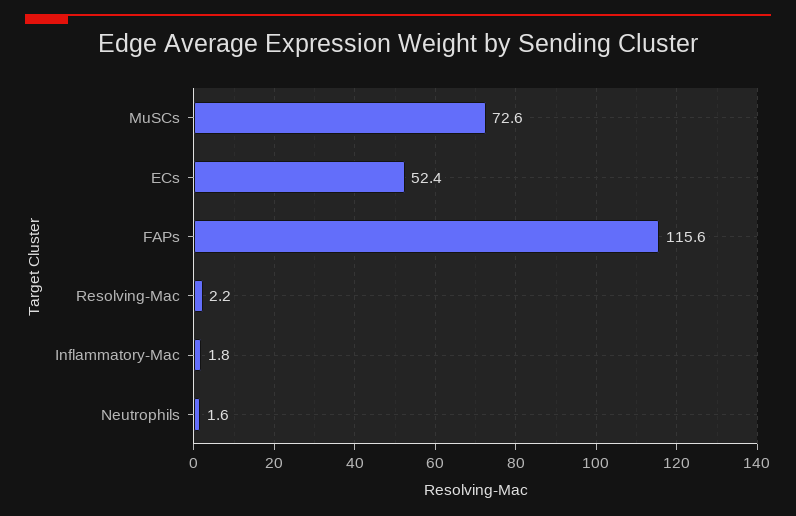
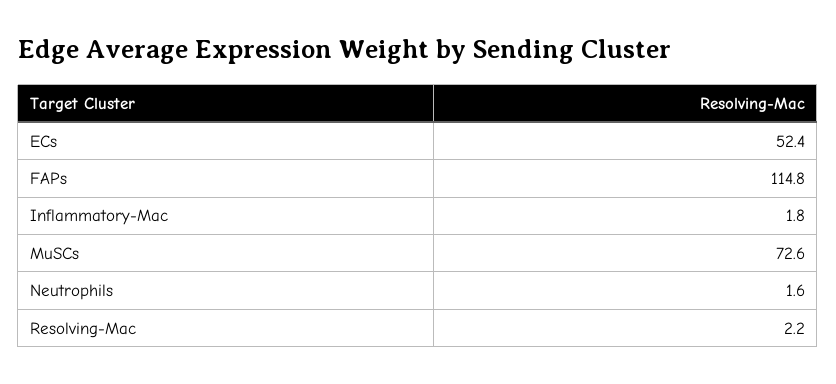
FAPs: 115.6 -> 114.8

